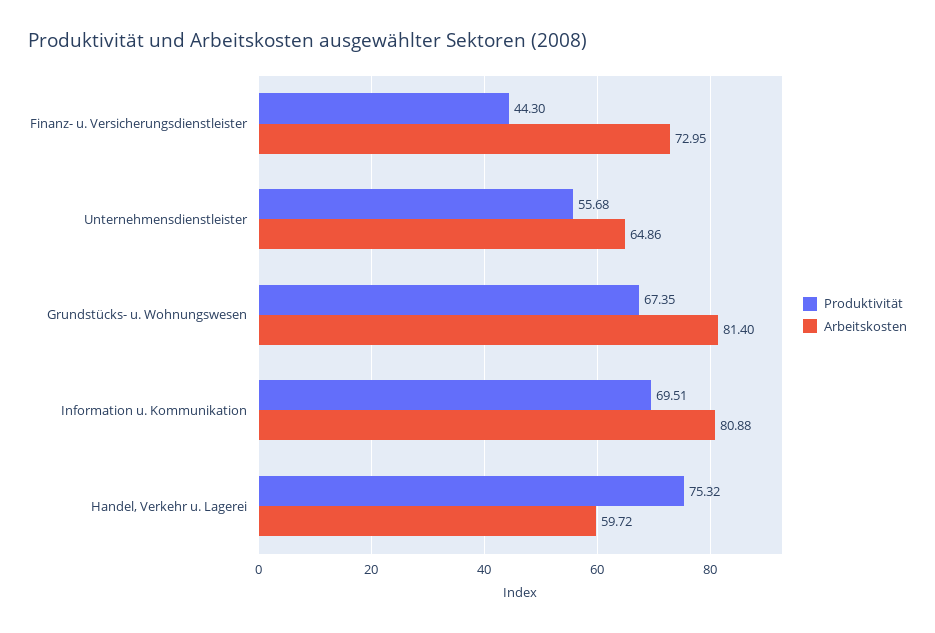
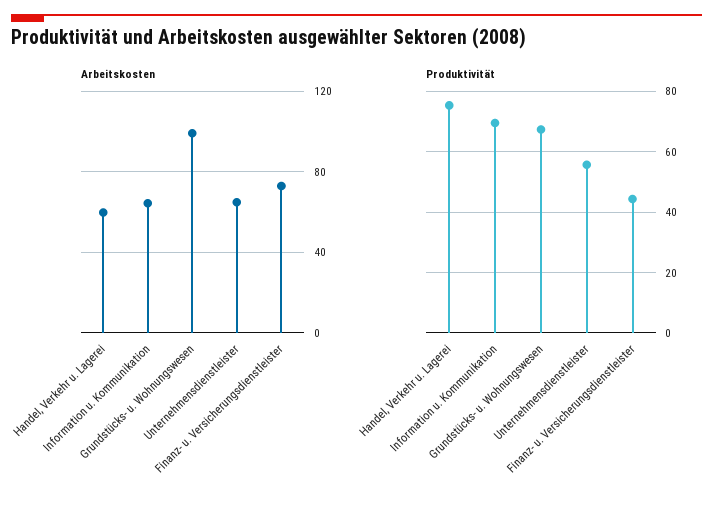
Arbeitskosten, Grundstücks- u. Wohnungswesen: 81.4 -> 100
Arbeitskosten, Information u. Kommunikation: 80.88 -> 65

